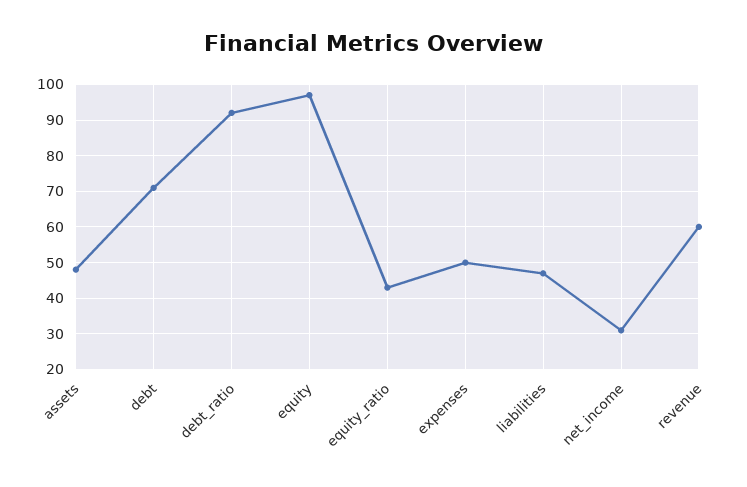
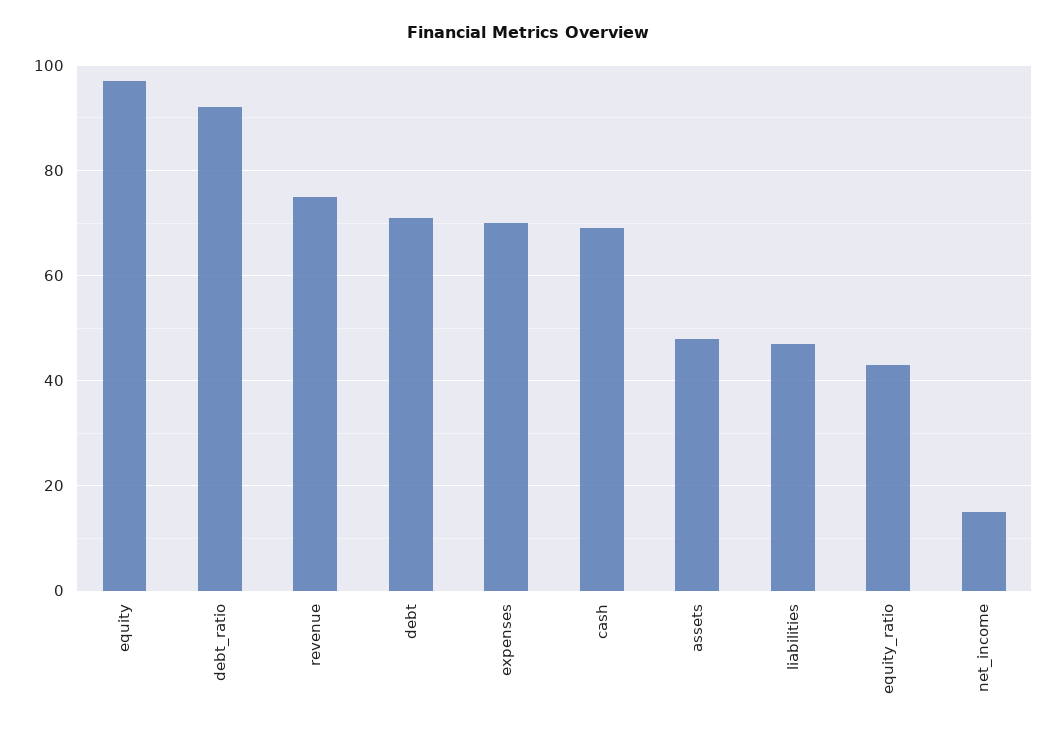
expenses: 50 -> 70
net_income: 30 -> 15
revenue: 60 -> 75
cash: none -> 70

